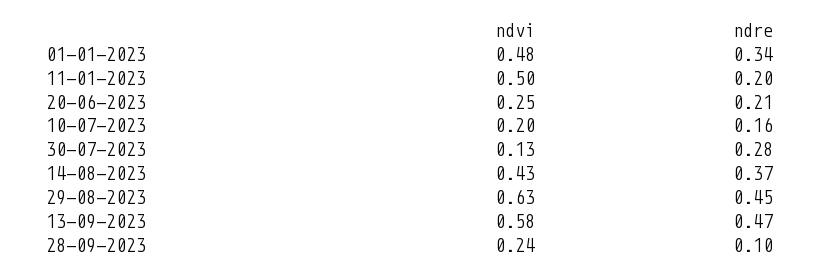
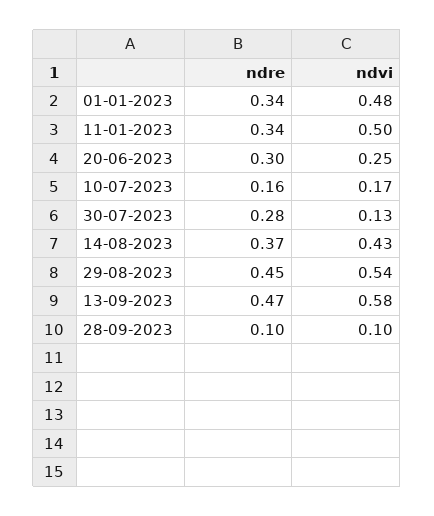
ndre, 11-01-2023: 0.2 -> 0.34
ndre, 20-06-2023: 0.21 -> 0.3
ndvi, 10-07-2023: 0.2 -> 0.17
ndvi, 29-08-2023: 0.63 -> 0.54
ndvi, 28-09-2023: 0.24 -> 0.1

